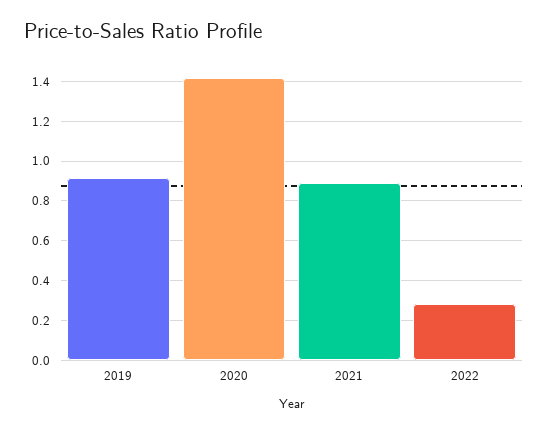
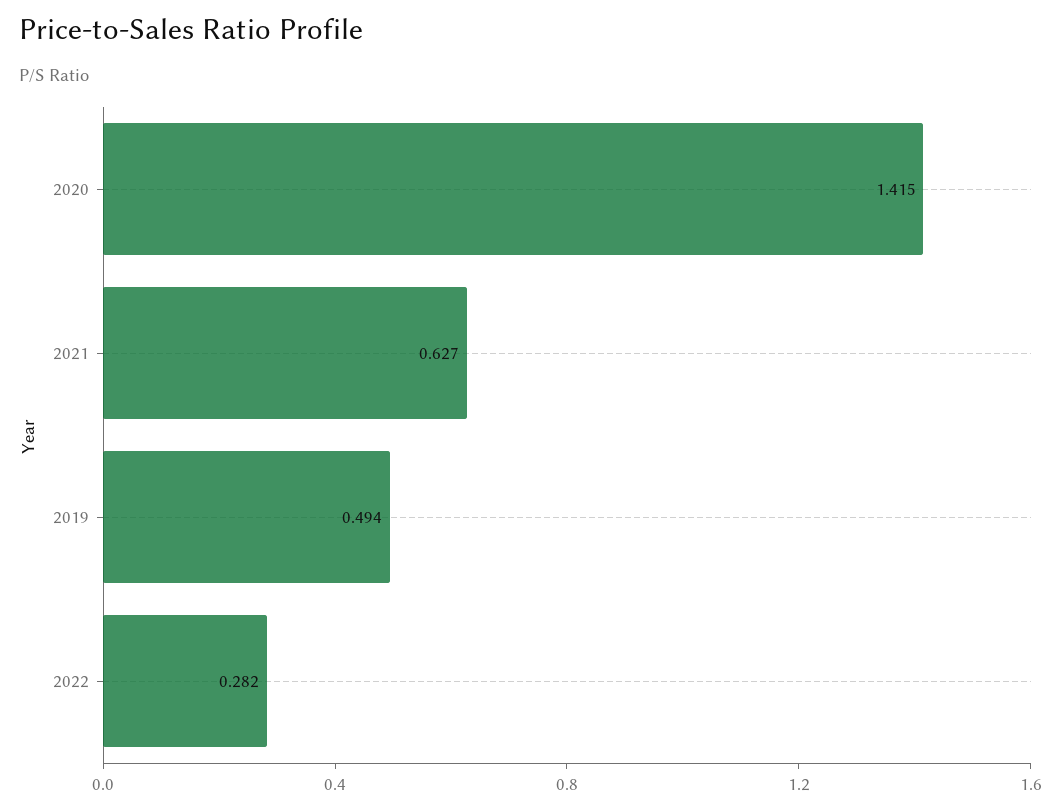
2019: 0.9 -> 0.494
2021: 0.9 -> 0.627

